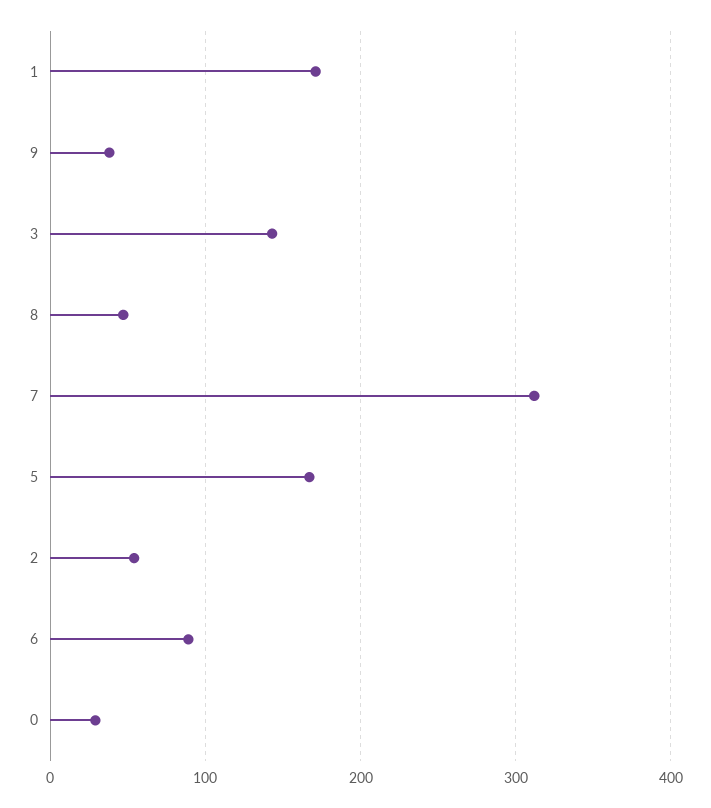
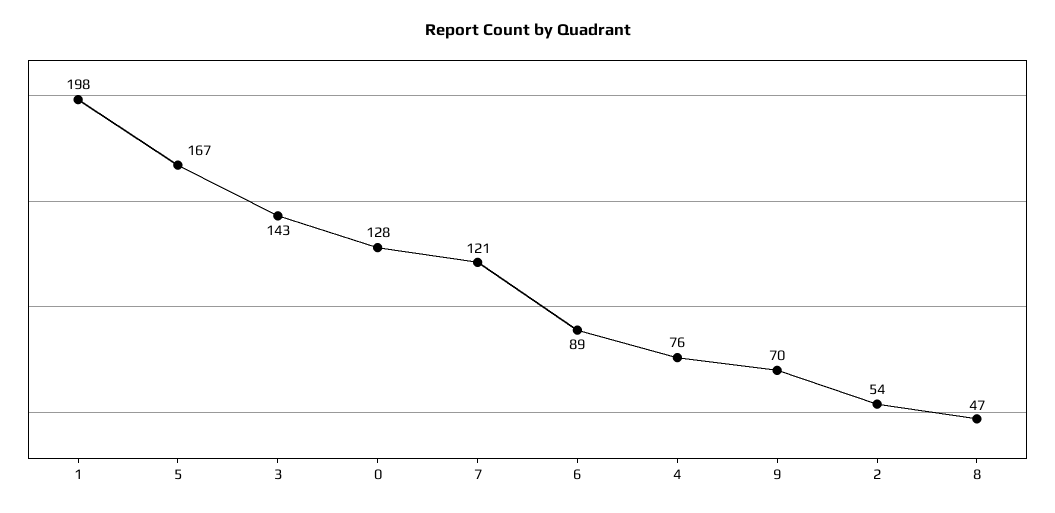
1: 170 -> 198
9: 40 -> 70
7: 310 -> 121
0: 30 -> 128
4: none -> 76

